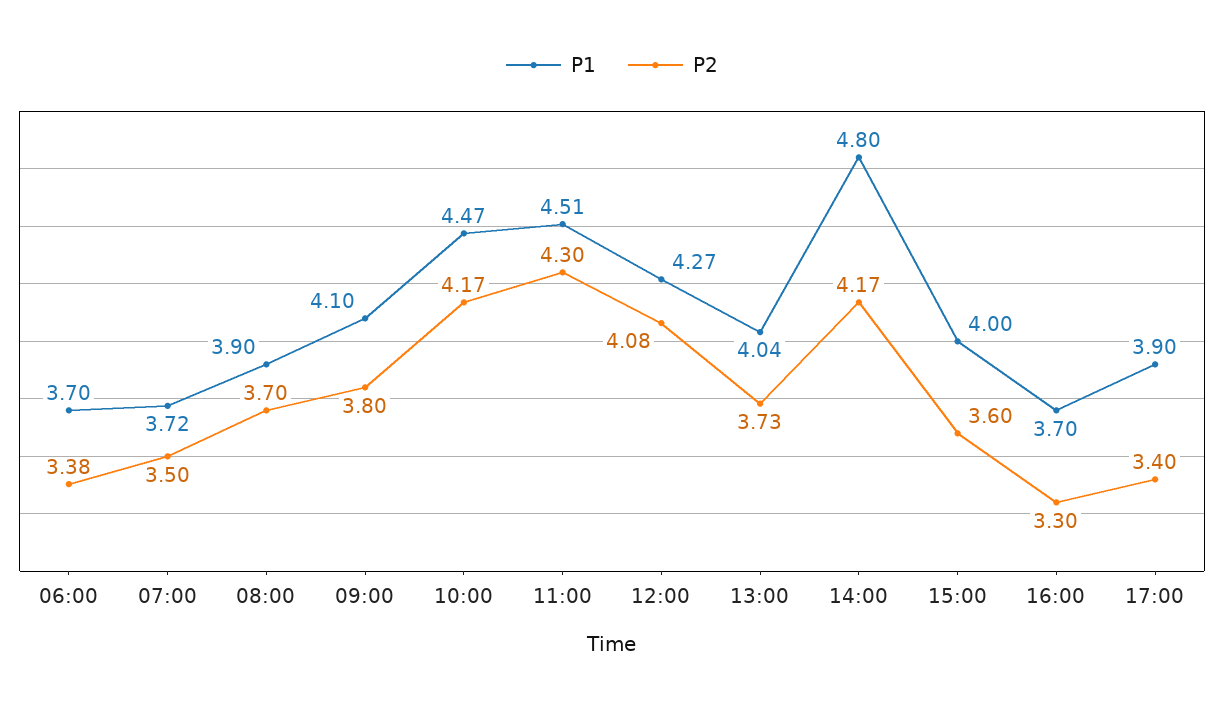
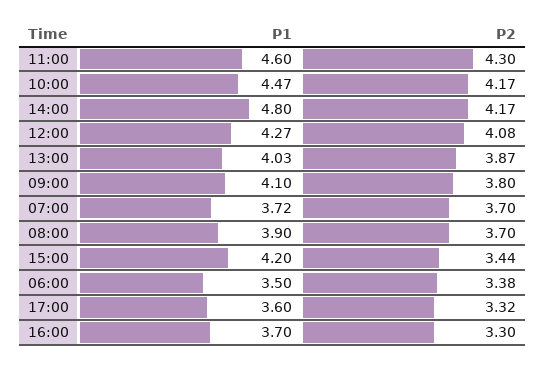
P1, 06:00: 3.7 -> 3.5
P2, 07:00: 3.5 -> 3.7
P1, 11:00: 4.51 -> 4.6
P1, 13:00: 4.04 -> 4.03
P2, 13:00: 3.73 -> 3.87
P1, 15:00: 4 -> 4.2
P2, 15:00: 3.6 -> 3.44
P1, 17:00: 3.9 -> 3.6
P2, 17:00: 3.4 -> 3.32

